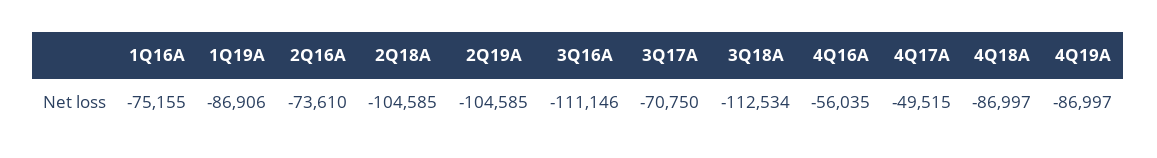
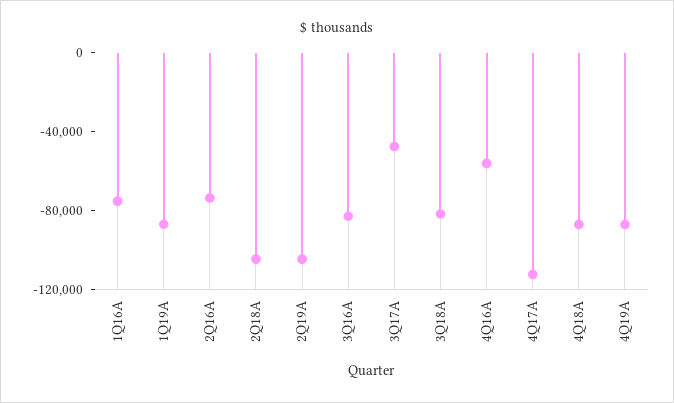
3Q16A: -111146 -> -80000
3Q17A: -70750 -> -50000
3Q18A: -112534 -> -80000
4Q17A: -49515 -> -110000

